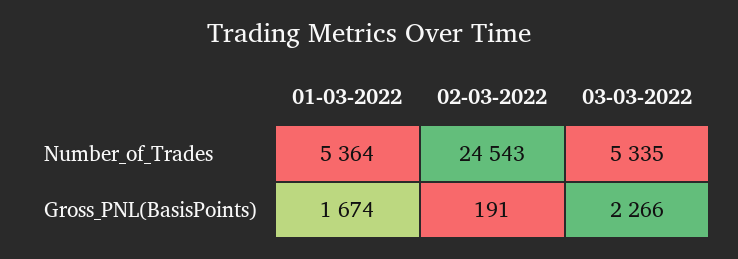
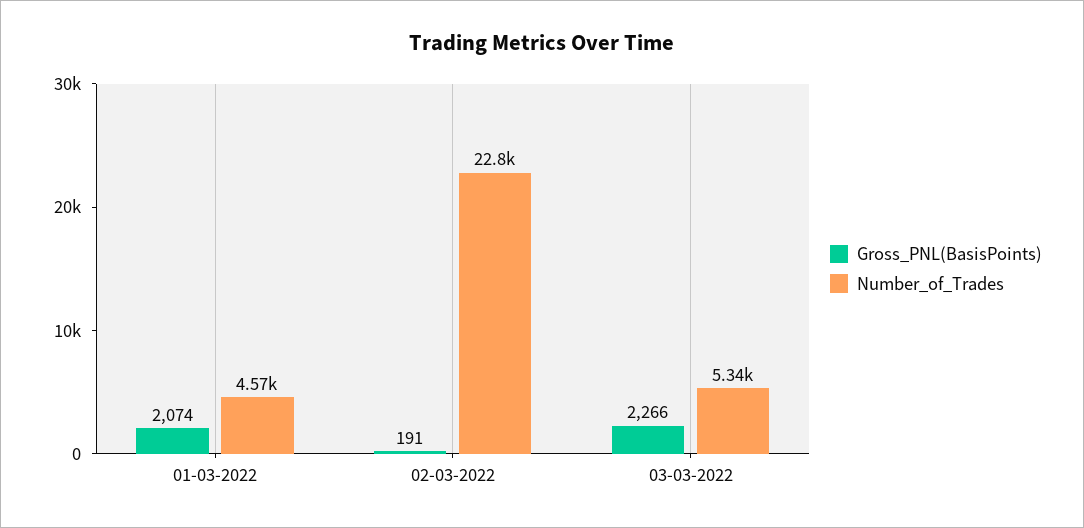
Number_of_Trades, 01-03-2022: 5364 -> 4570
Number_of_Trades, 02-03-2022: 24543 -> 22800
Gross_PNL(BasisPoints), 01-03-2022: 1674 -> 2074

